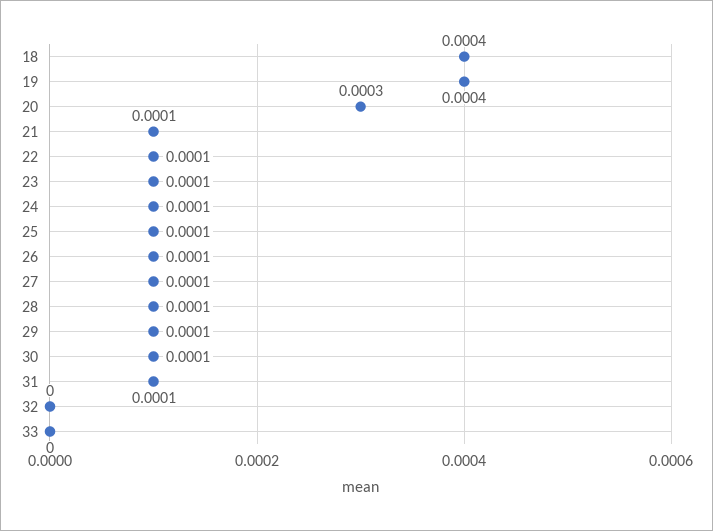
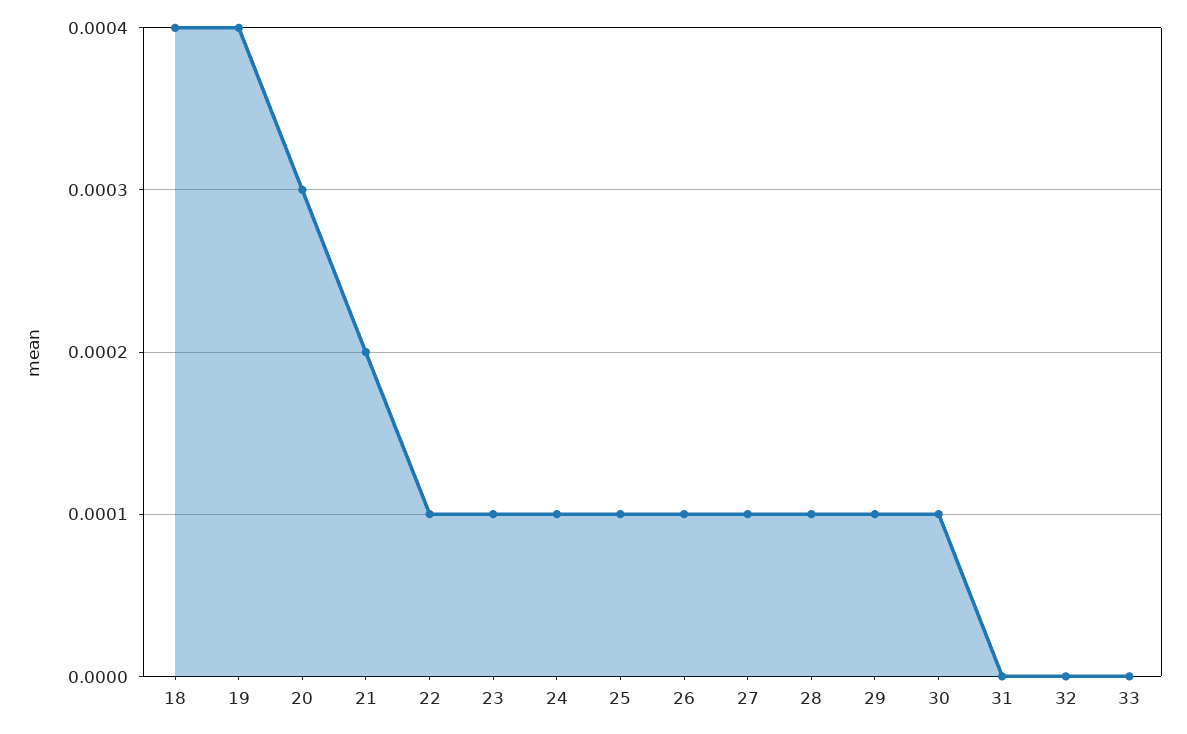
21: 0.0001 -> 0.0002
31: 0.0001 -> 0

